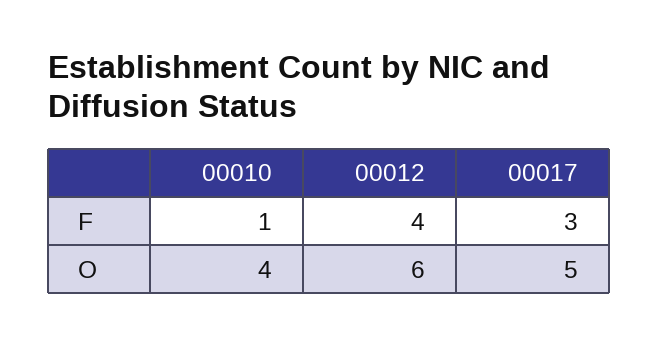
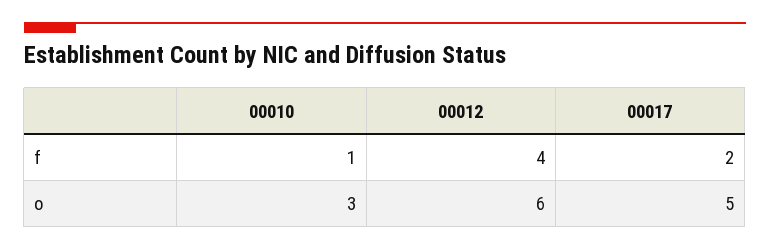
00017, F: 3 -> 2
00010, O: 4 -> 3

